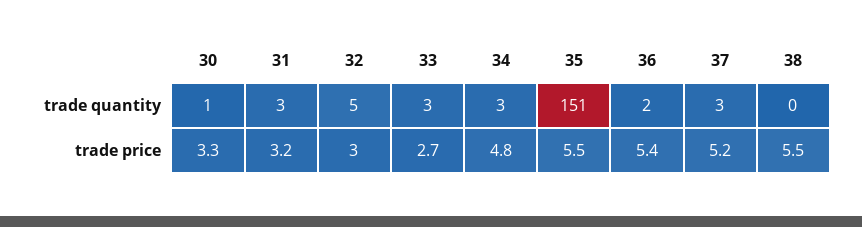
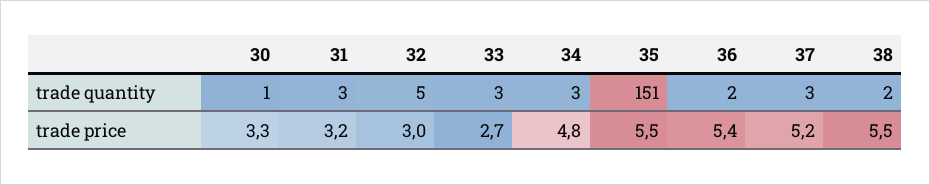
38, trade quantity: 0 -> 2

